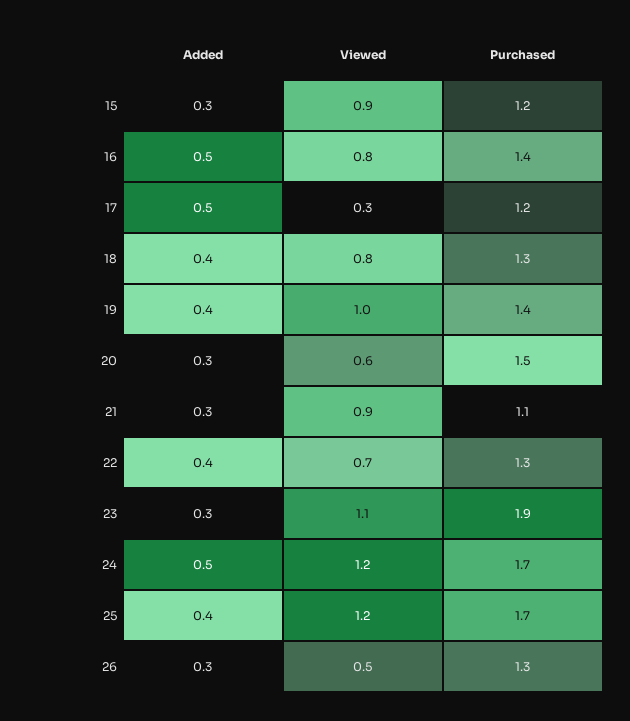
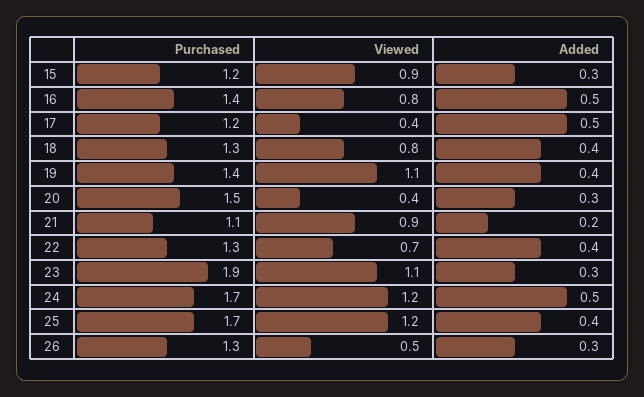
Viewed, 17: 0.3 -> 0.4
Viewed, 19: 1 -> 1.1
Viewed, 20: 0.6 -> 0.4
Added, 21: 0.3 -> 0.2

